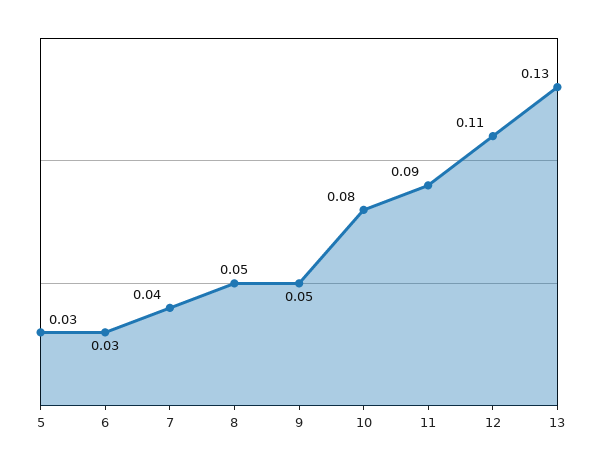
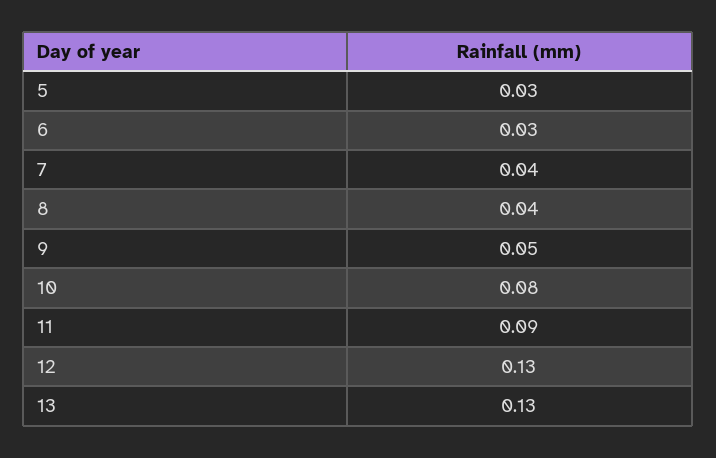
8: 0.05 -> 0.04
12: 0.11 -> 0.13

